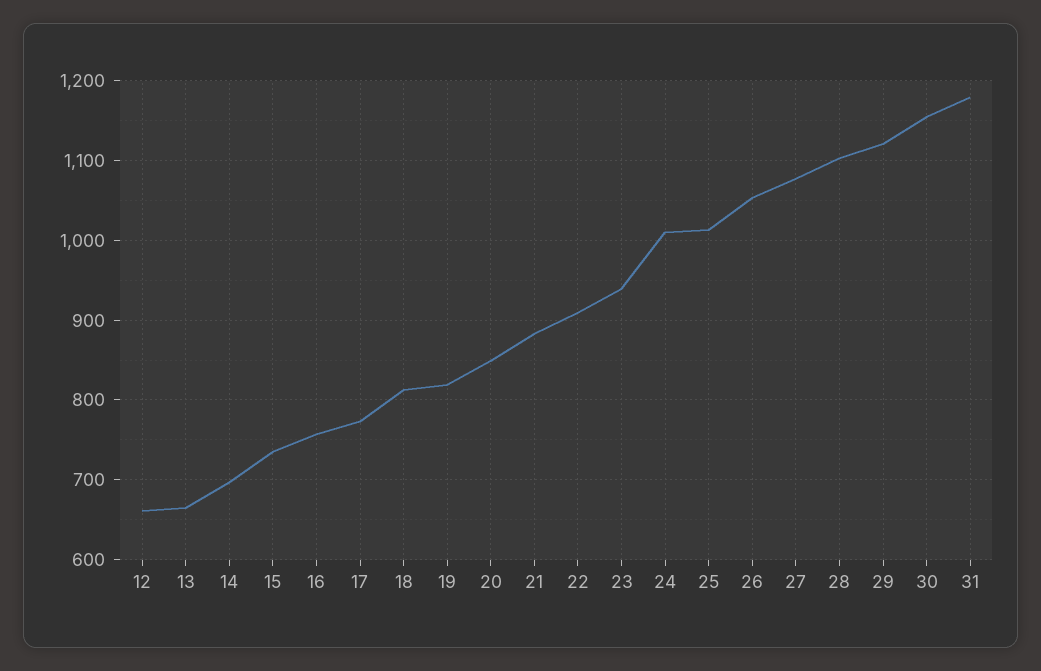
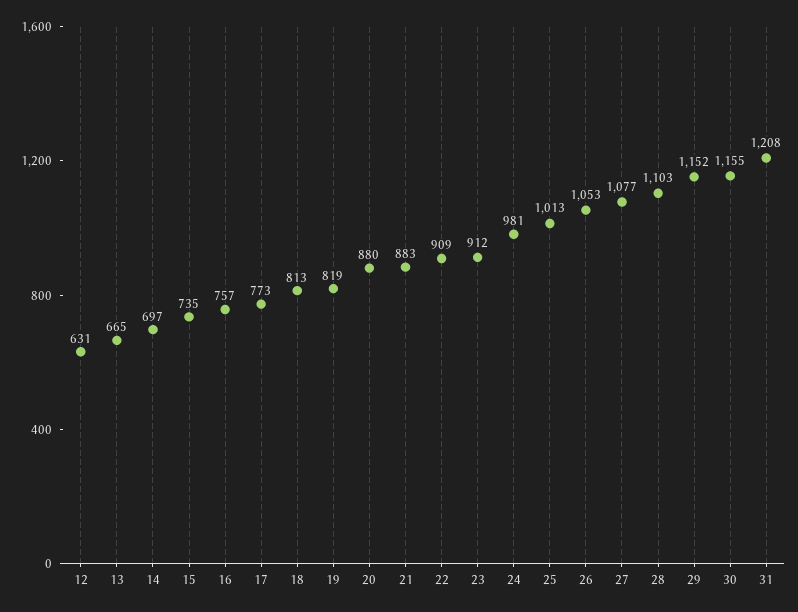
12: 660 -> 631
20: 850 -> 880
23: 940 -> 912
24: 1010 -> 981
29: 1120 -> 1152
31: 1180 -> 1208

